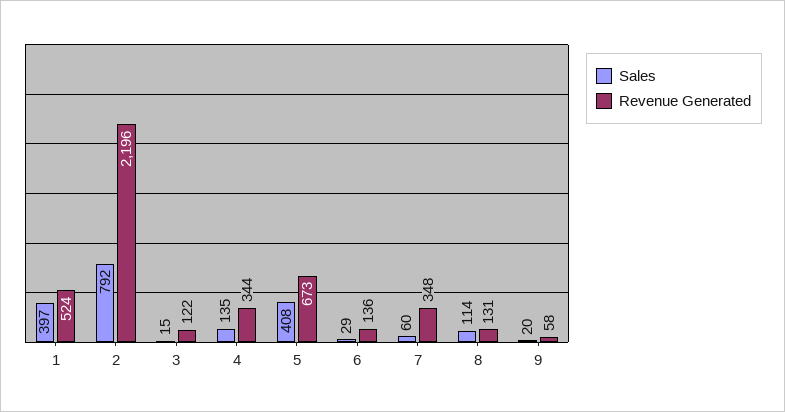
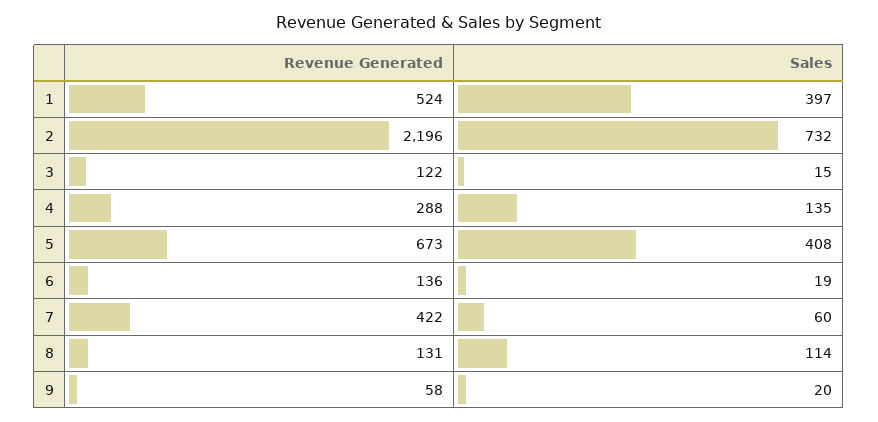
Sales, 2: 792 -> 732
Revenue Generated, 4: 344 -> 288
Sales, 6: 29 -> 19
Revenue Generated, 7: 348 -> 422

